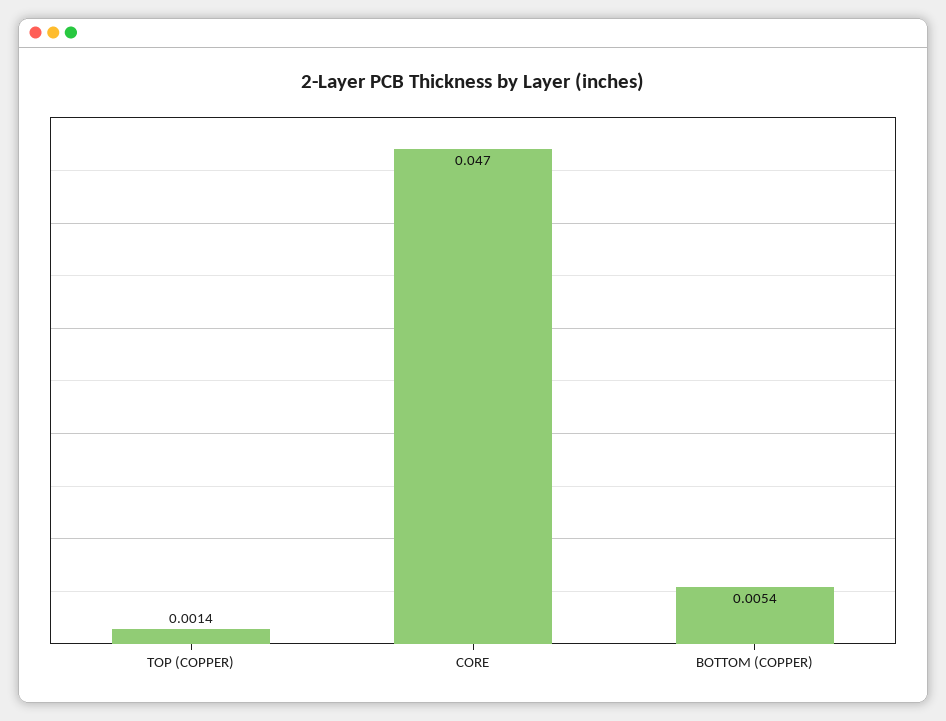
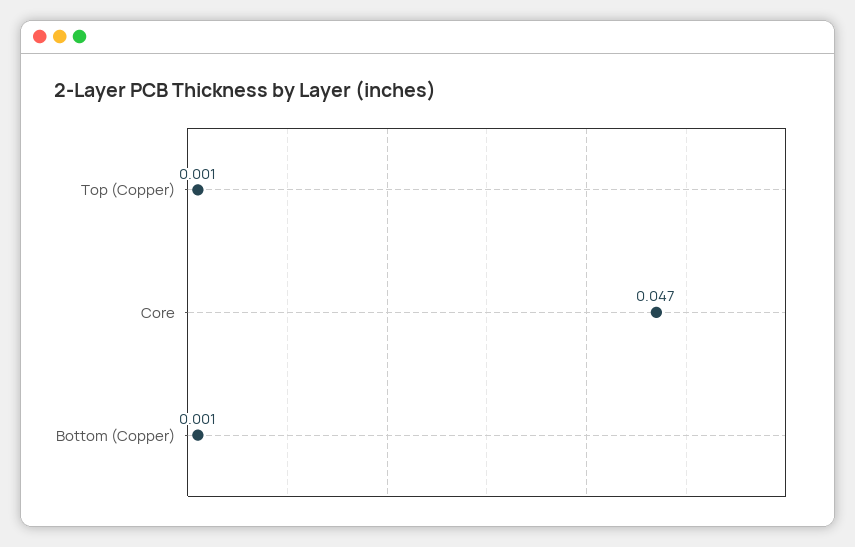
BOTTOM (COPPER): 0.0054 -> 0.001

